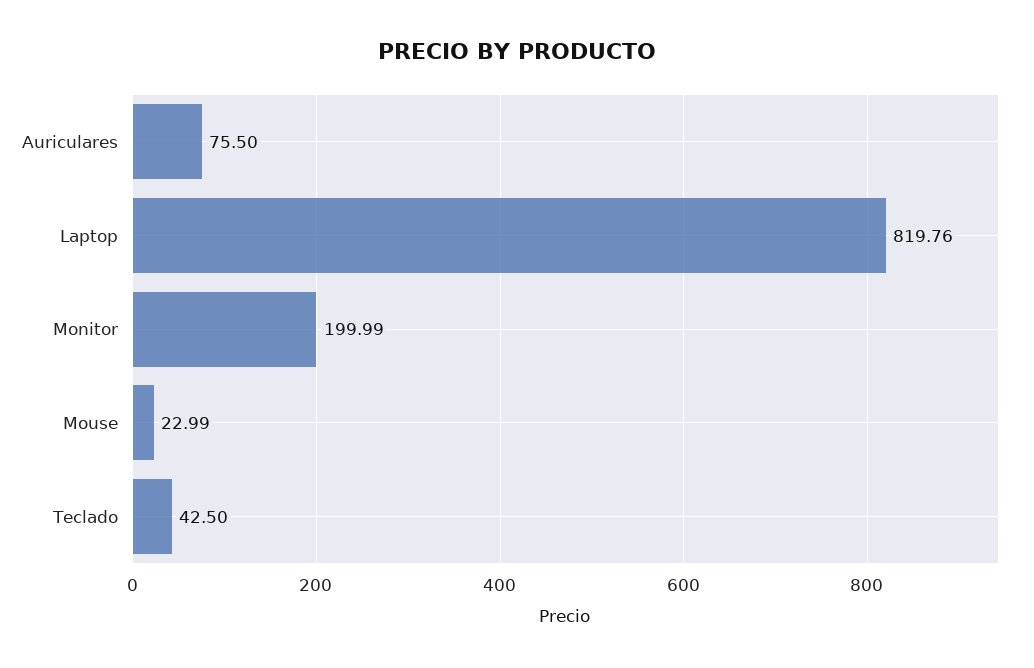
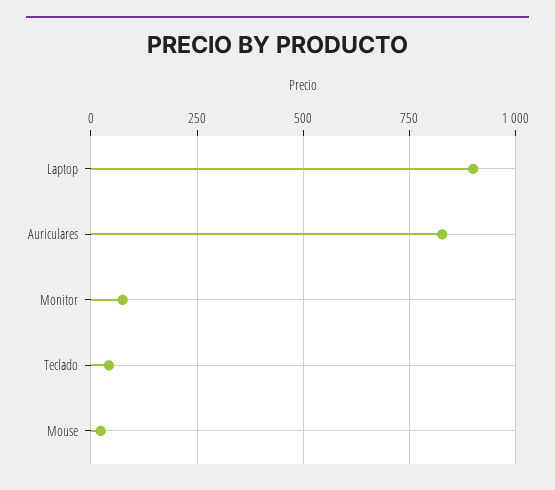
Auriculares: 75.5 -> 825
Laptop: 819.76 -> 900
Monitor: 199.99 -> 75

